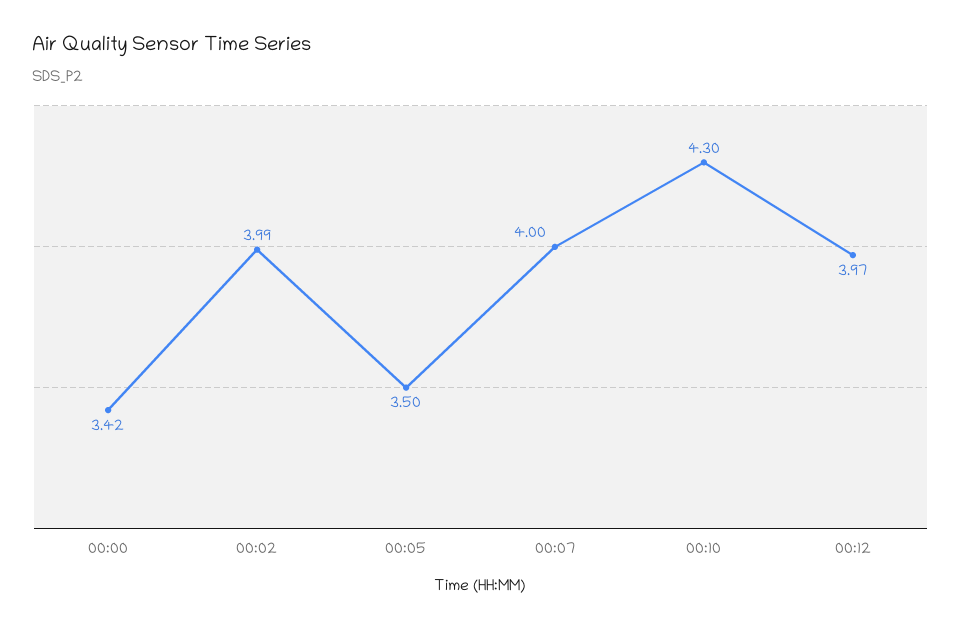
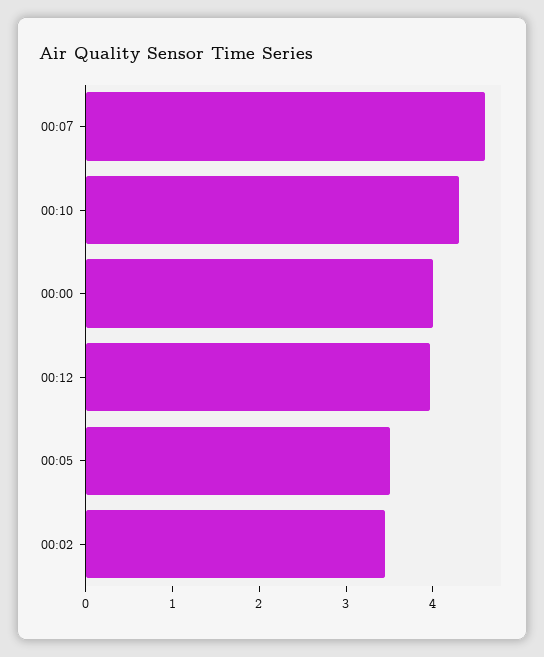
00:00: 3.42 -> 4
00:02: 3.99 -> 3.4
00:07: 4 -> 4.6

